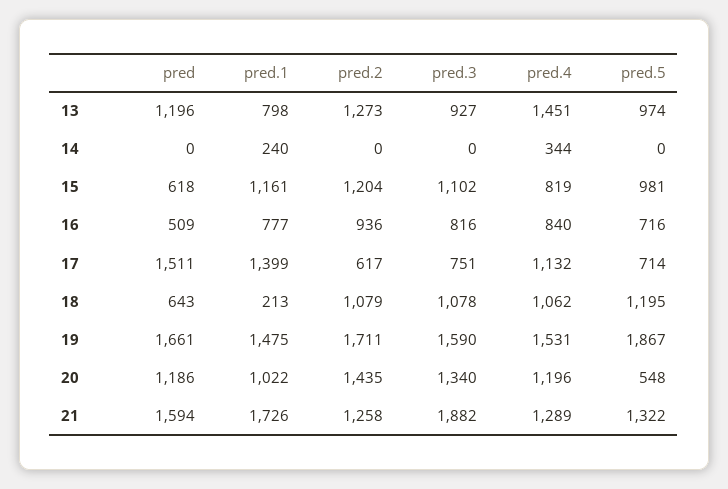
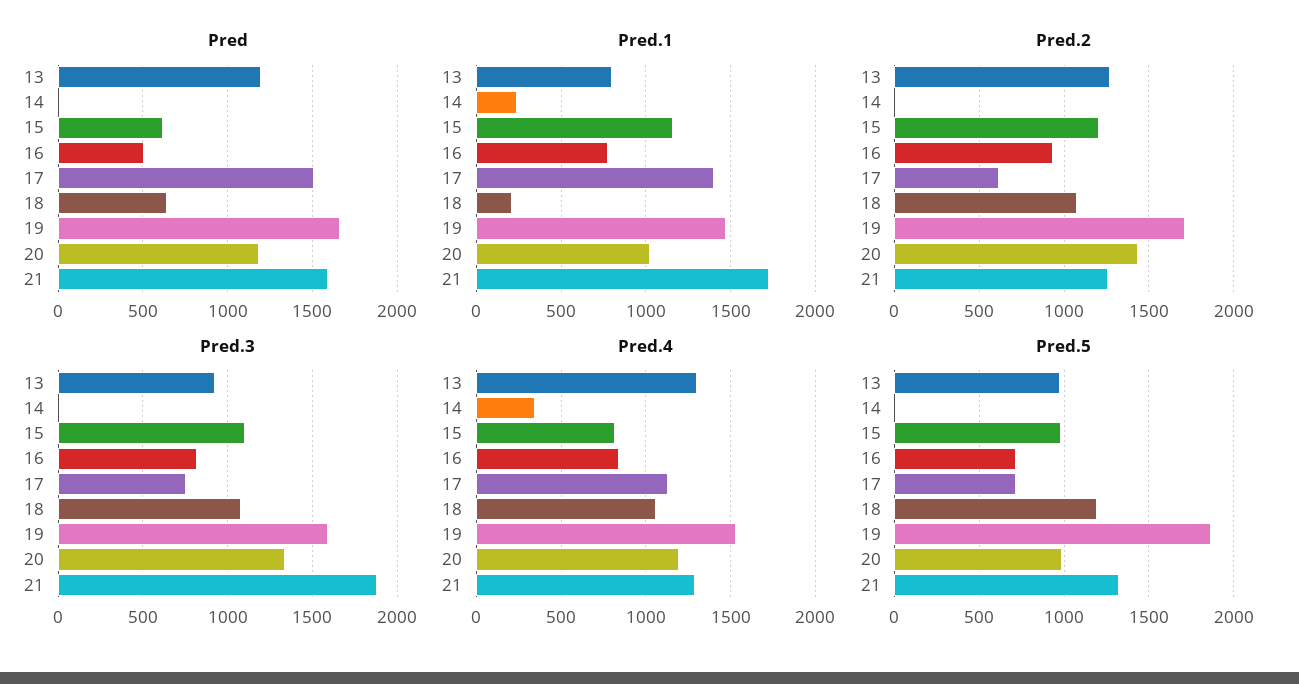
pred.4, 13: 1451 -> 1300
pred.5, 20: 548 -> 1000

